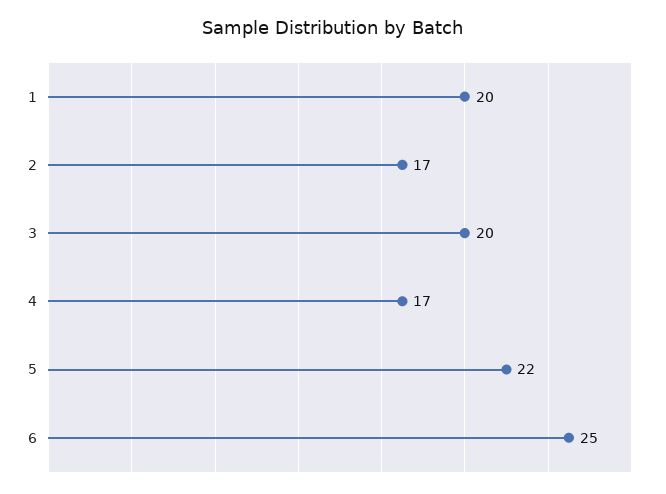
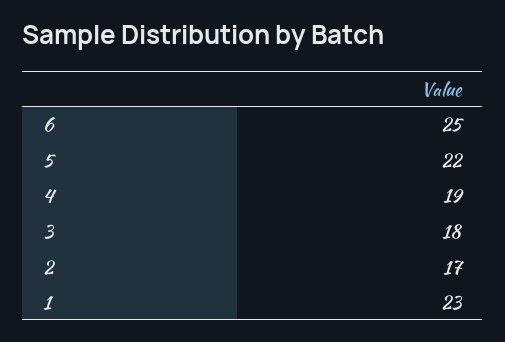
1: 20 -> 23
3: 20 -> 18
4: 17 -> 19

